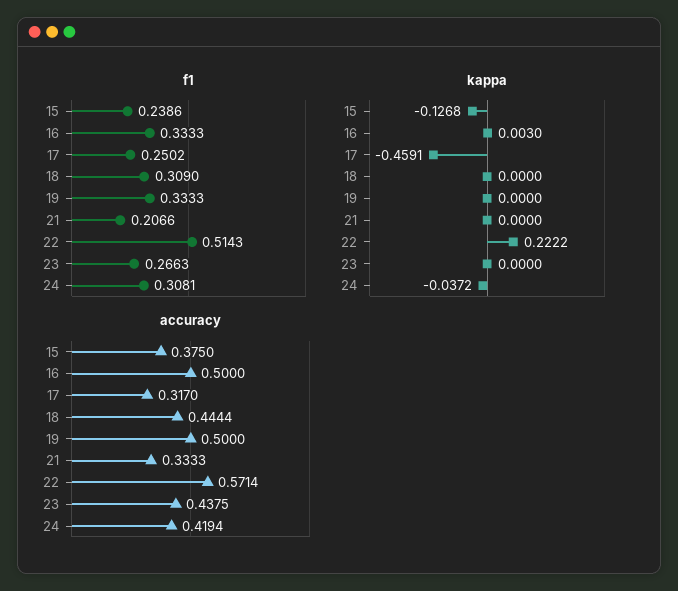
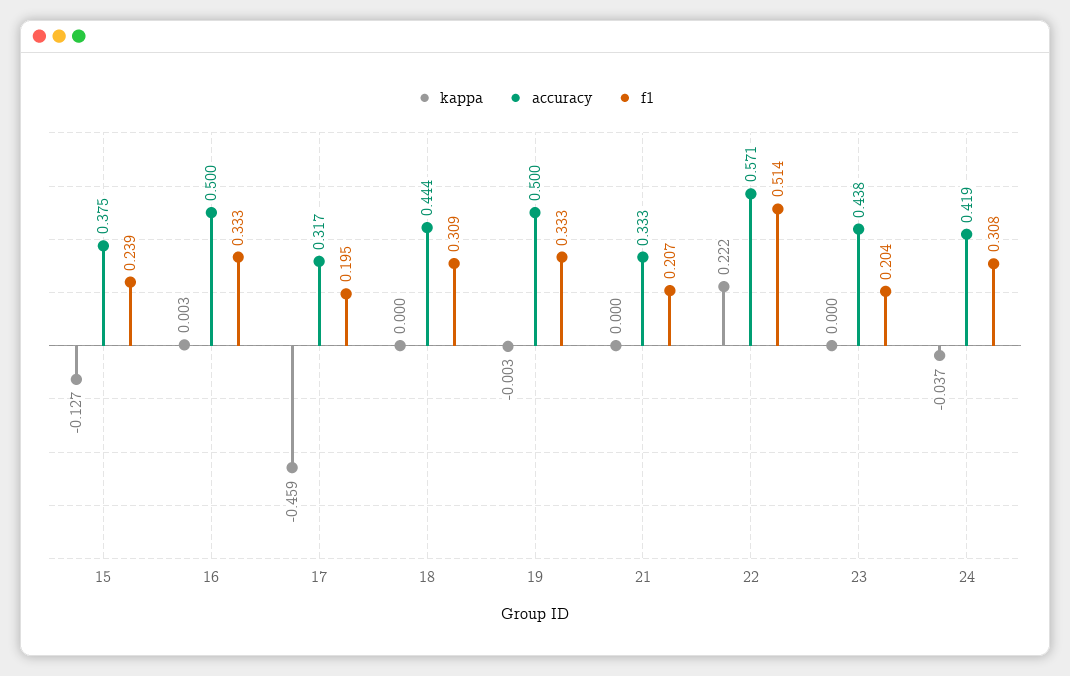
f1, 17: 0.2502 -> 0.195
f1, 23: 0.2663 -> 0.204
kappa, 19: 0 -> -0.003

